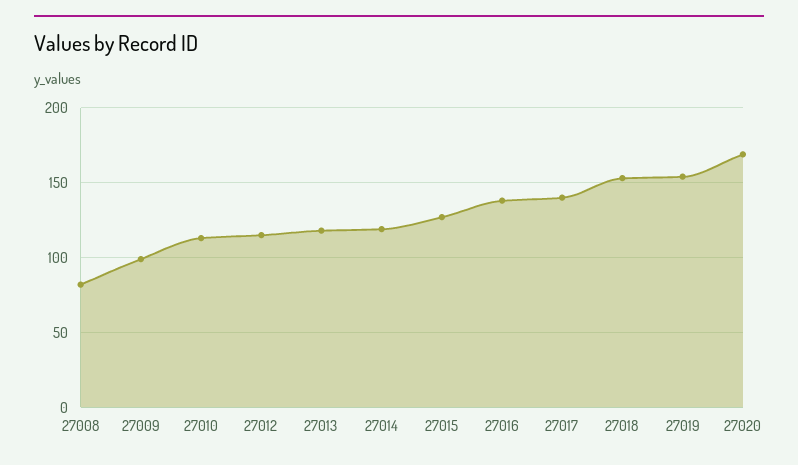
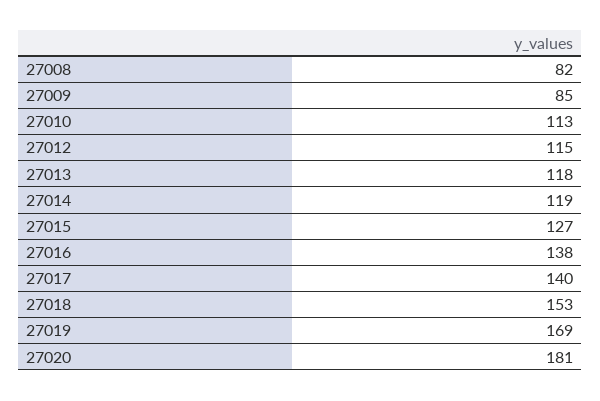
27009: 100 -> 85
27019: 155 -> 169
27020: 170 -> 181

